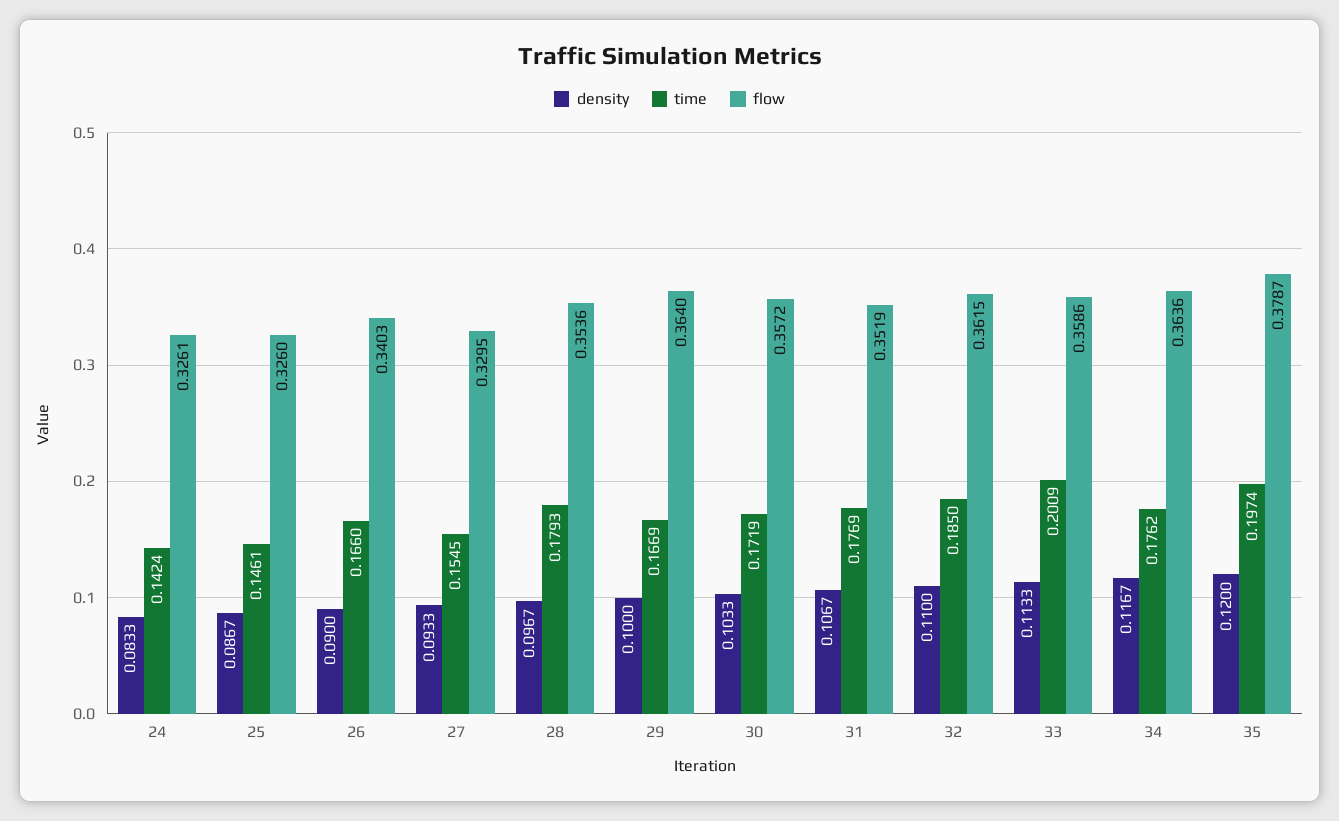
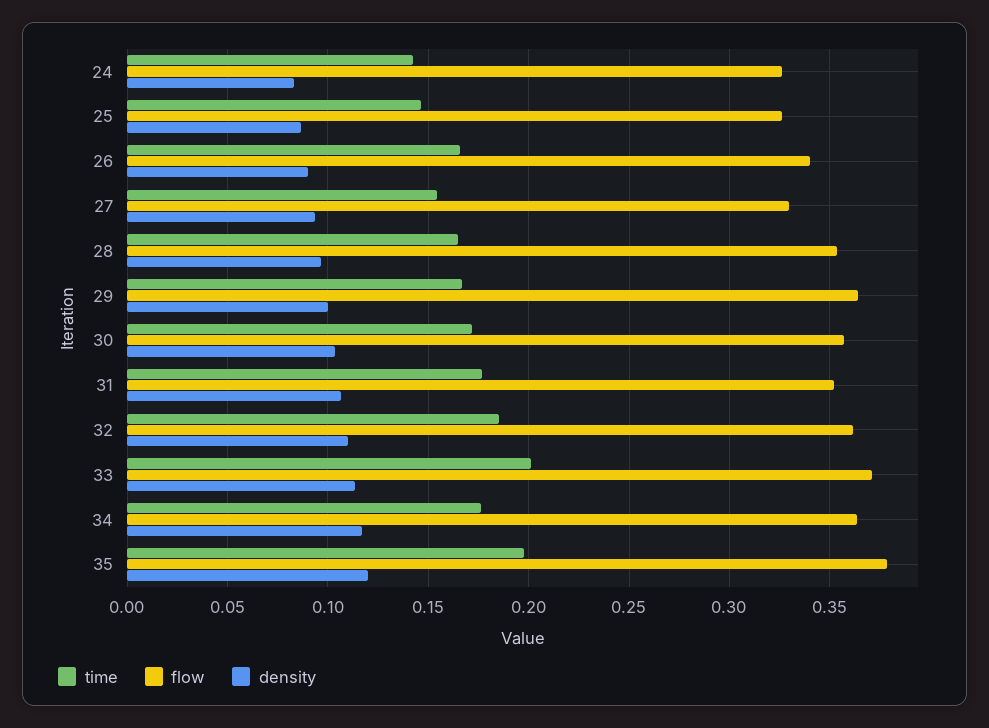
time, 28: 0.1793 -> 0.165
flow, 33: 0.3586 -> 0.37

